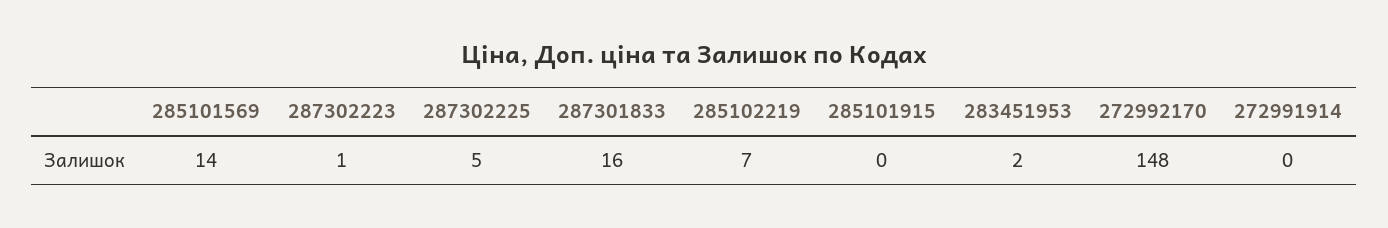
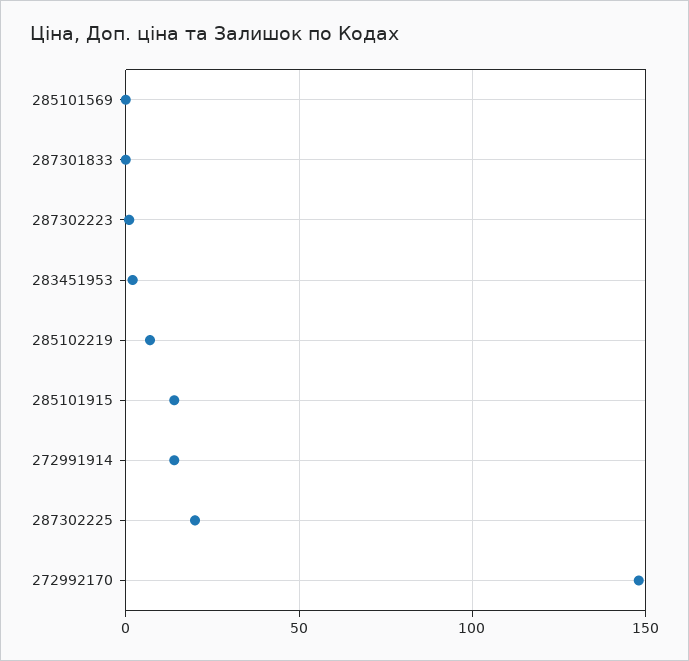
285101569: 14 -> 0
287302225: 5 -> 20
287301833: 16 -> 0
285101915: 0 -> 15
272991914: 0 -> 15

